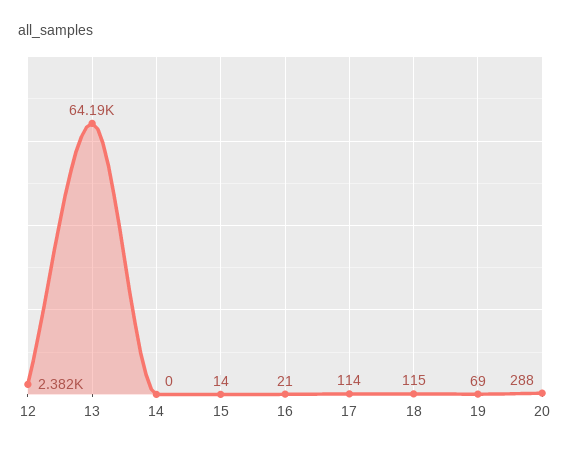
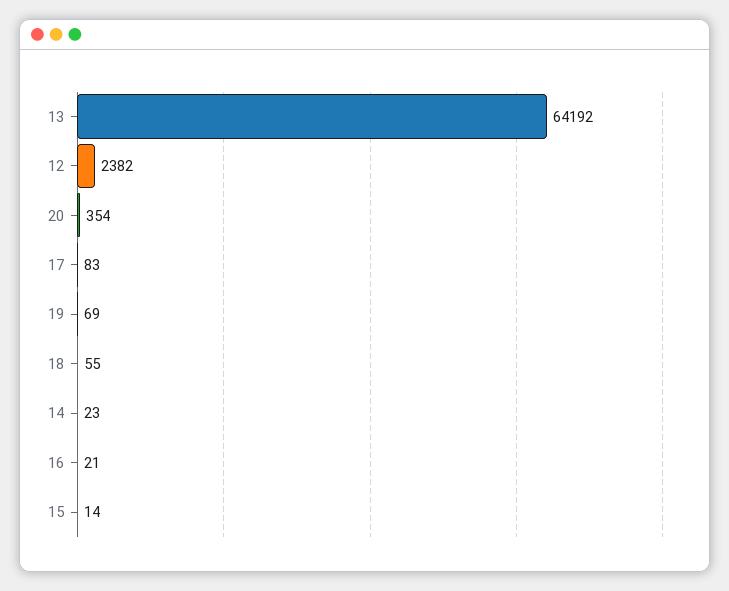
14: 0 -> 23
17: 114 -> 83
18: 115 -> 55
20: 288 -> 354

